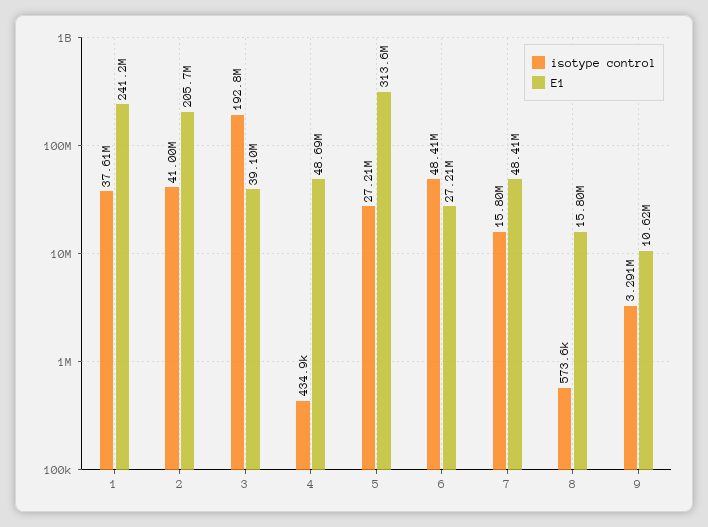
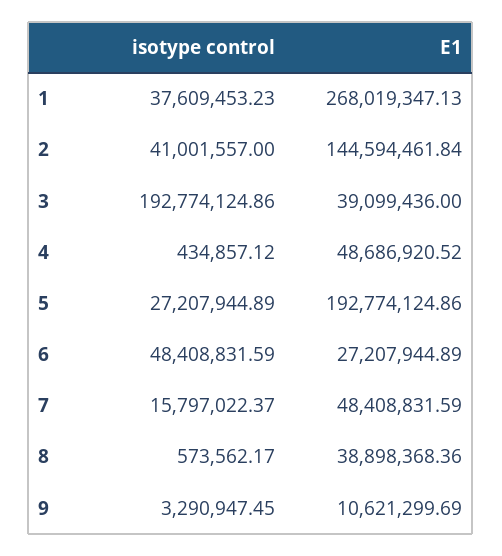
E1, 1: 241200000 -> 268019347.13
E1, 2: 205700000 -> 144594461.84
E1, 5: 313600000 -> 192774124.86
E1, 8: 15800000 -> 38898368.36

